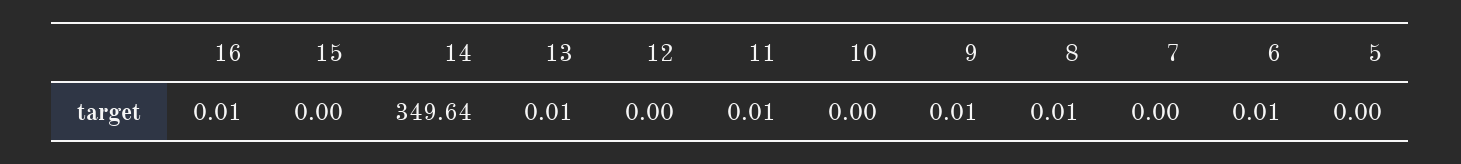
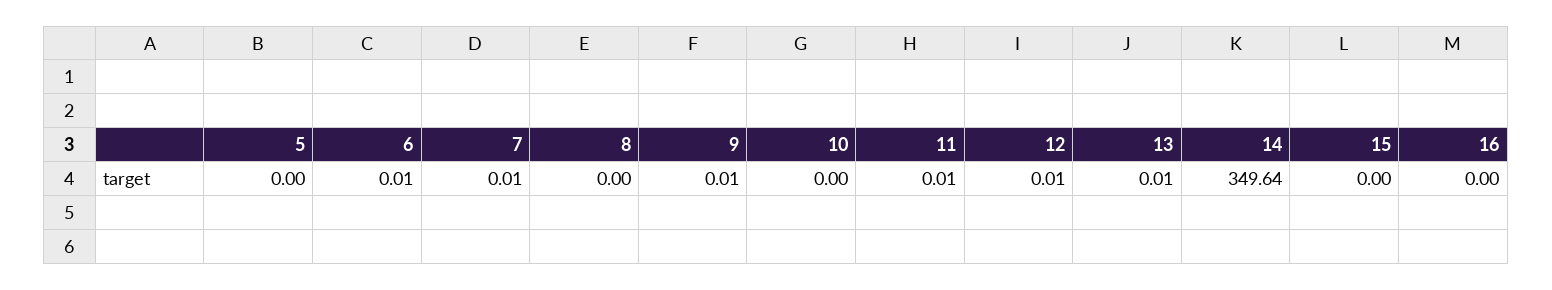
16: 0.01 -> 0
12: 0 -> 0.01
8: 0.01 -> 0
7: 0 -> 0.01

